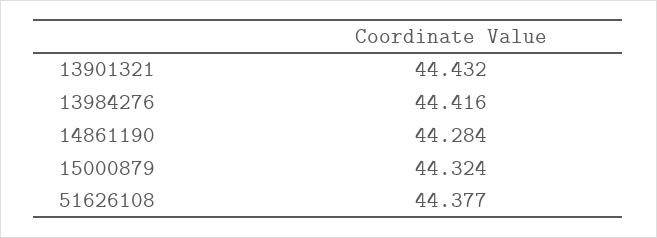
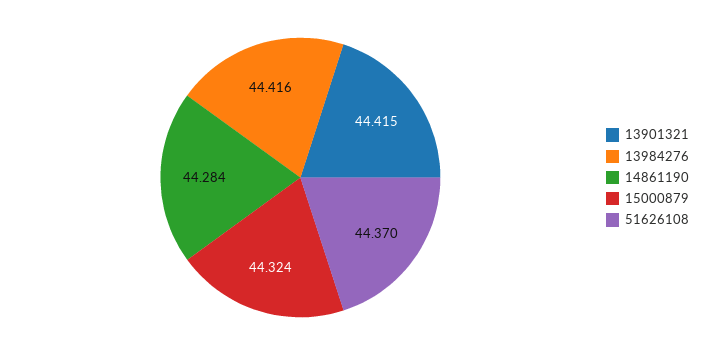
13901321: 44.432 -> 44.415
51626108: 44.377 -> 44.37

